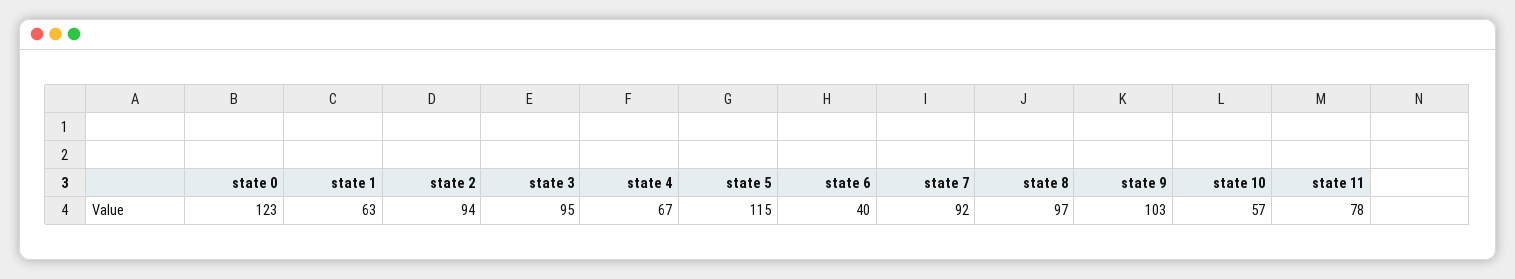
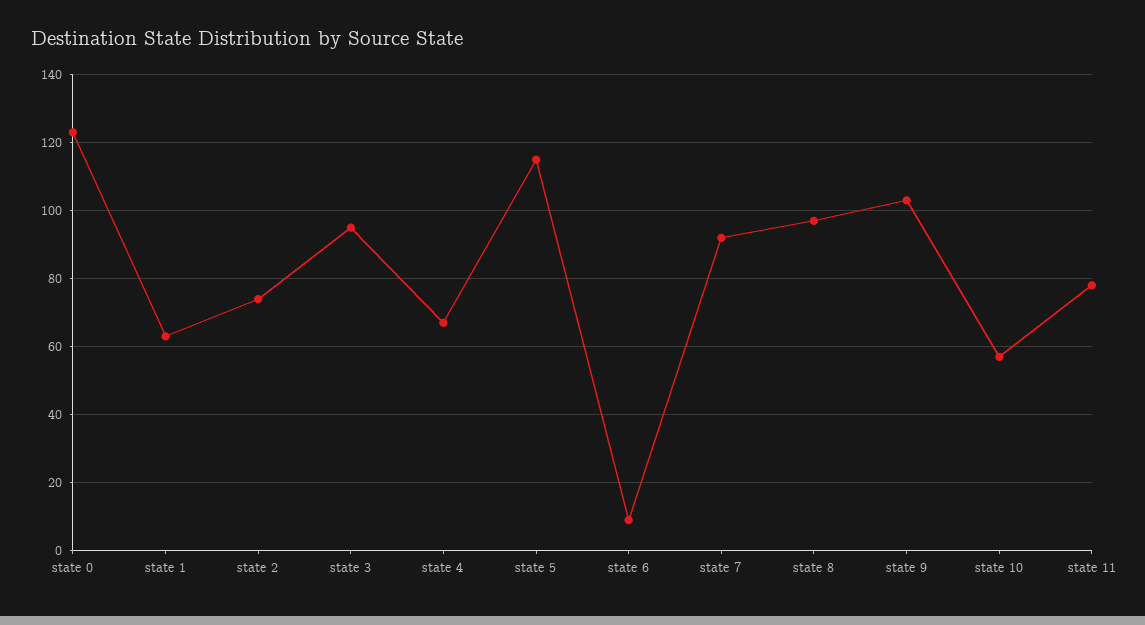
state 2: 94 -> 75
state 6: 40 -> 10

